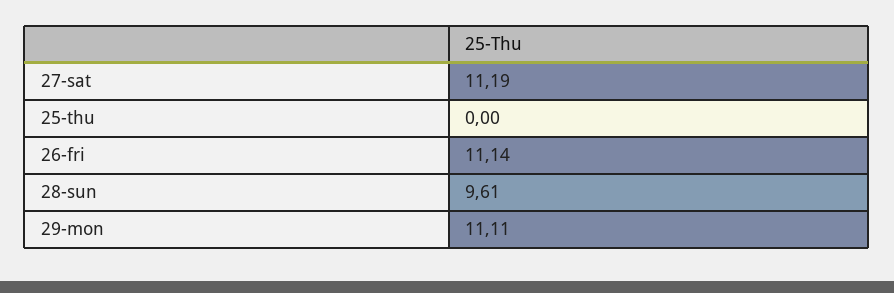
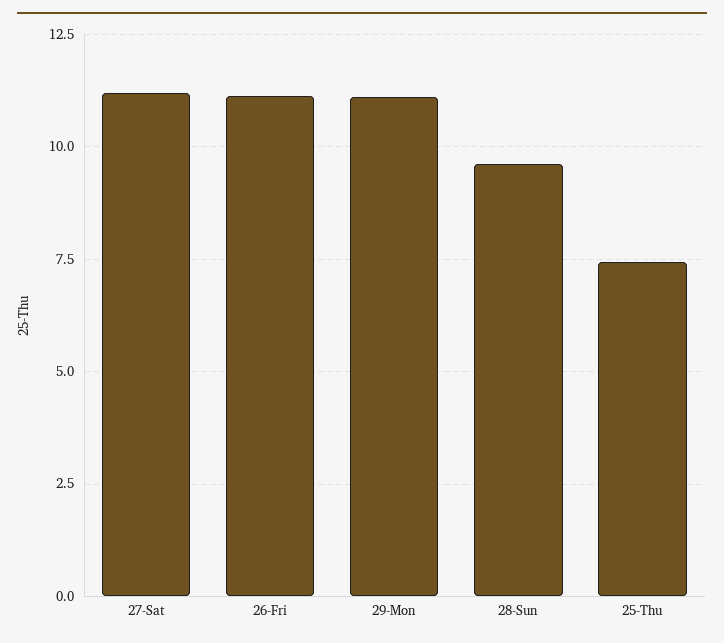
25-thu: 0 -> 7.5

